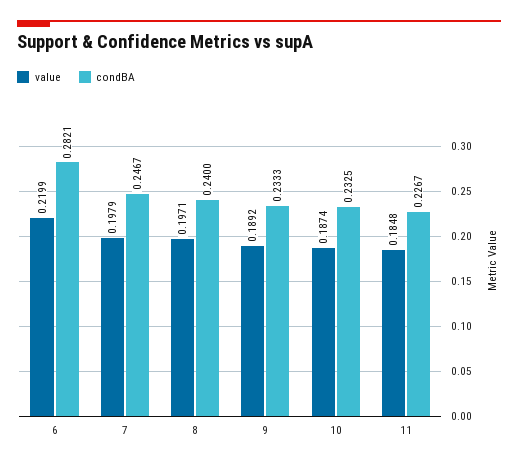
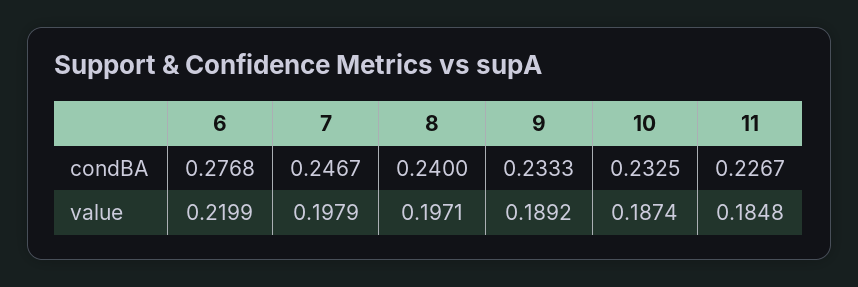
condBA, 6: 0.2821 -> 0.2768

